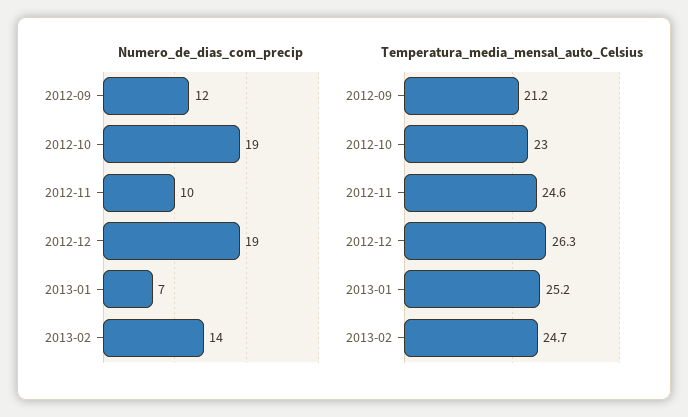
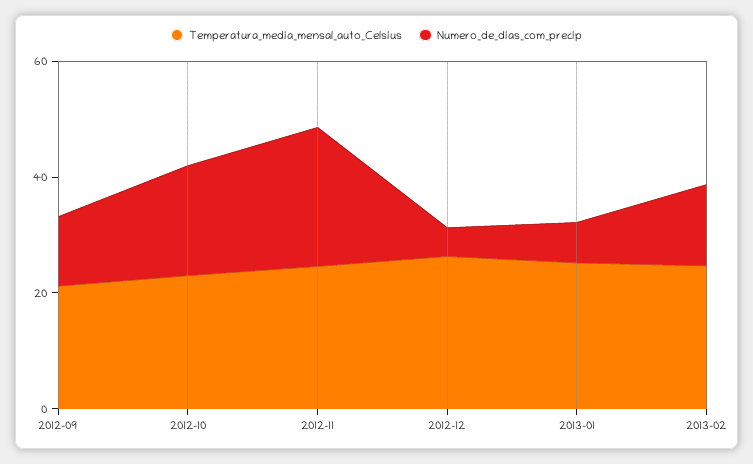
Numero_de_dias_com_precip, 2012-11: 10 -> 25
Numero_de_dias_com_precip, 2012-12: 19 -> 5

